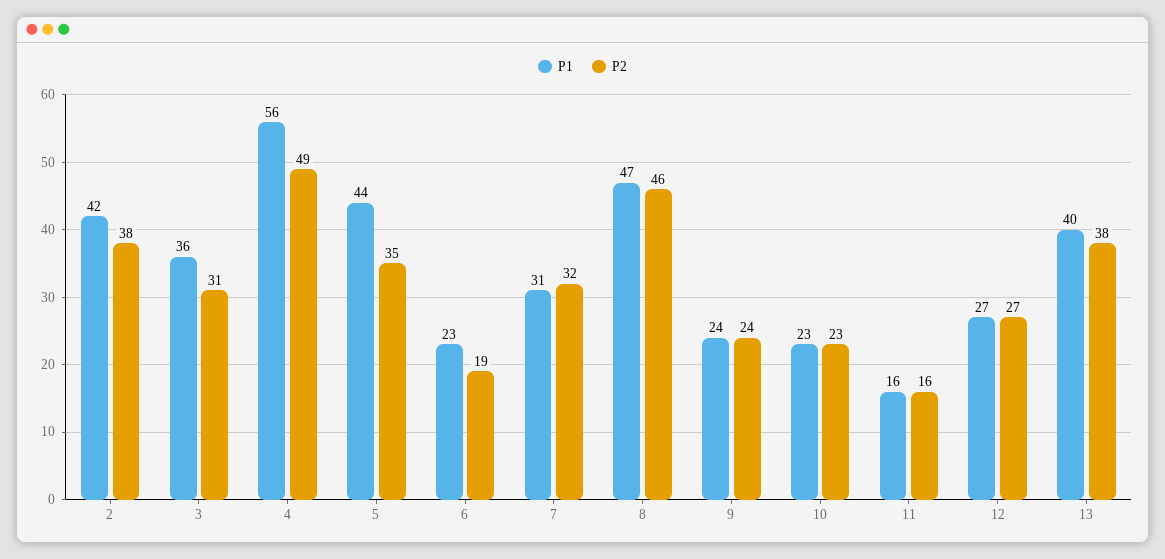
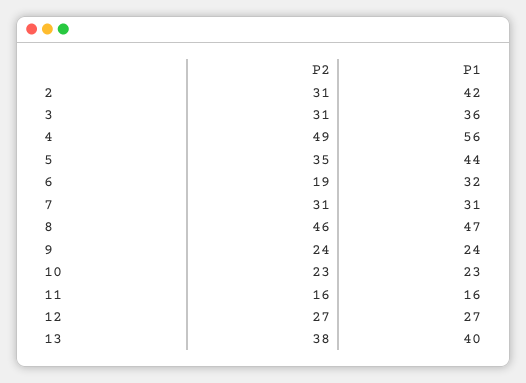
P2, 2: 38 -> 31
P1, 6: 23 -> 32
P2, 7: 32 -> 31

